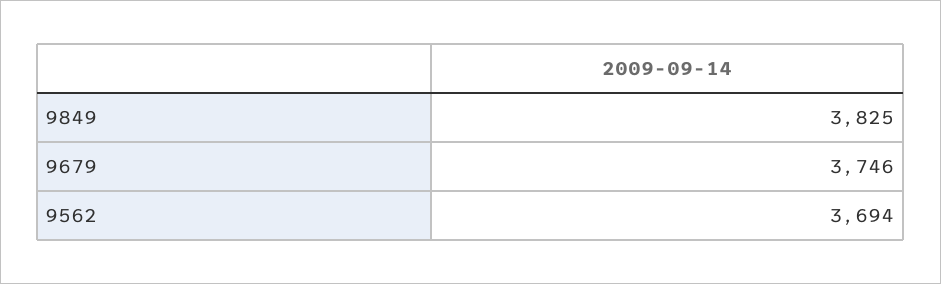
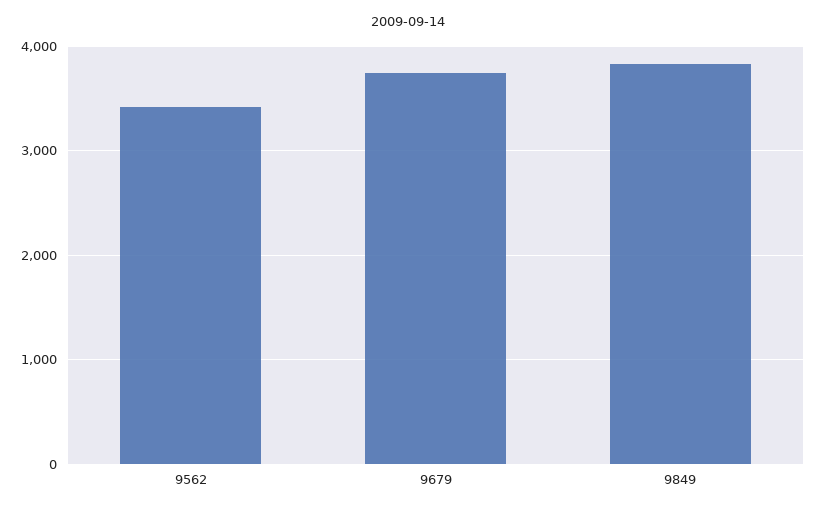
9562: 3694 -> 3400

